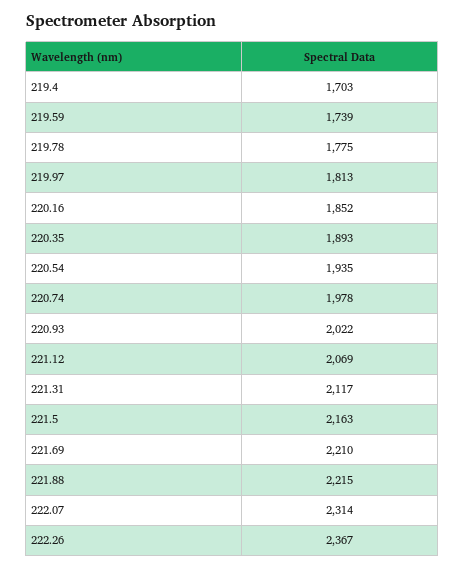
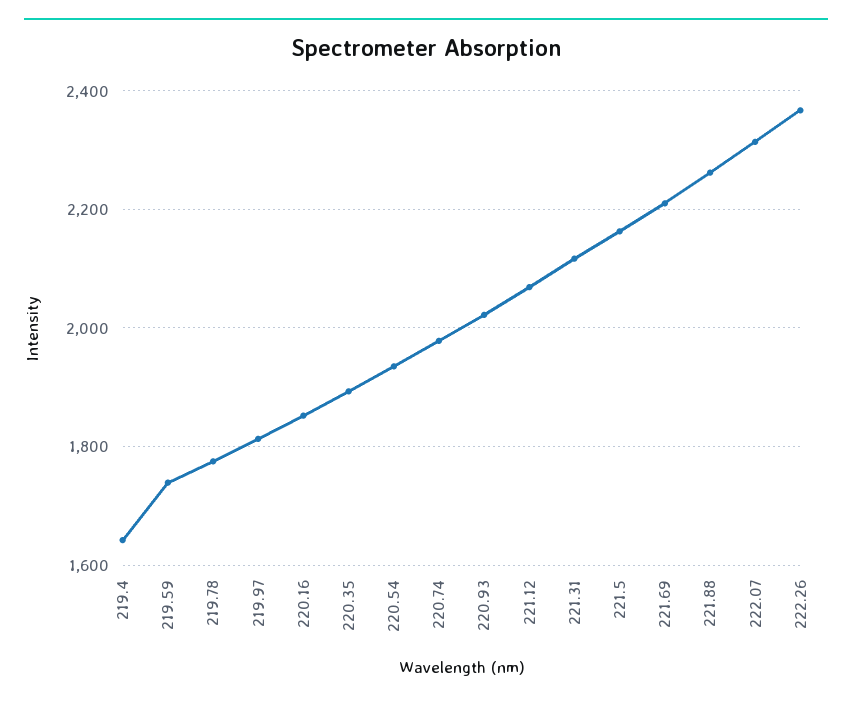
219.4: 1703 -> 1640
221.88: 2215 -> 2260

